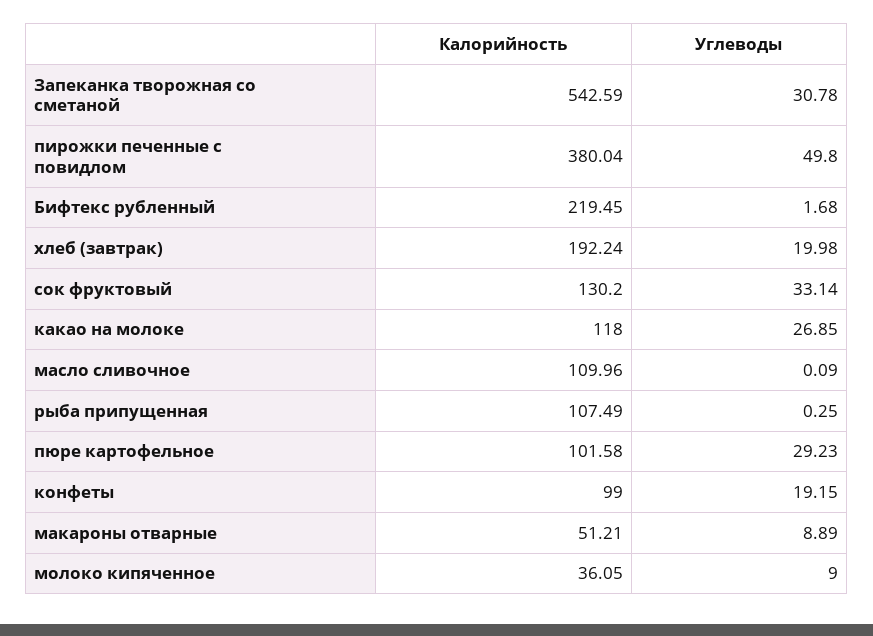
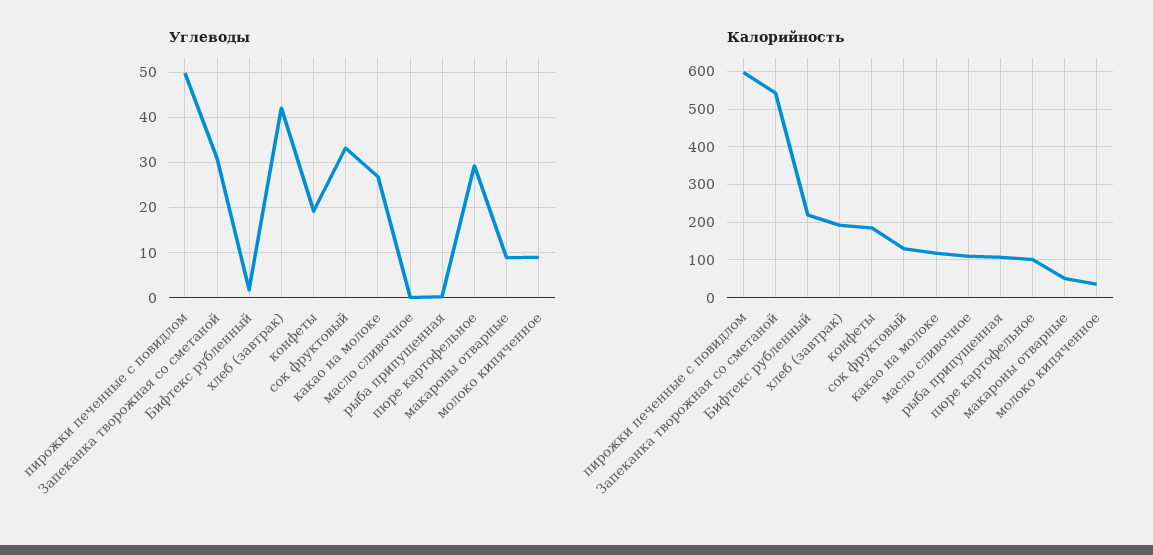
Калорийность, пирожки печенные с повидлом: 380.04 -> 600
Углеводы, хлеб (завтрак): 19.98 -> 42
Калорийность, конфеты: 99 -> 180

